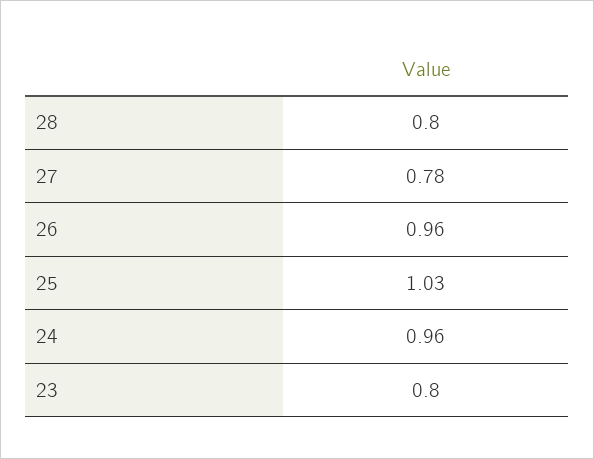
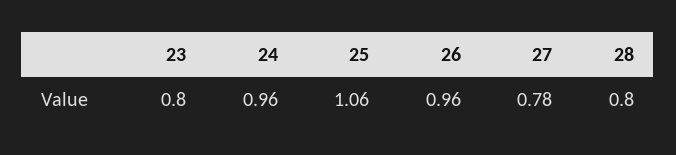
25: 1.03 -> 1.06

